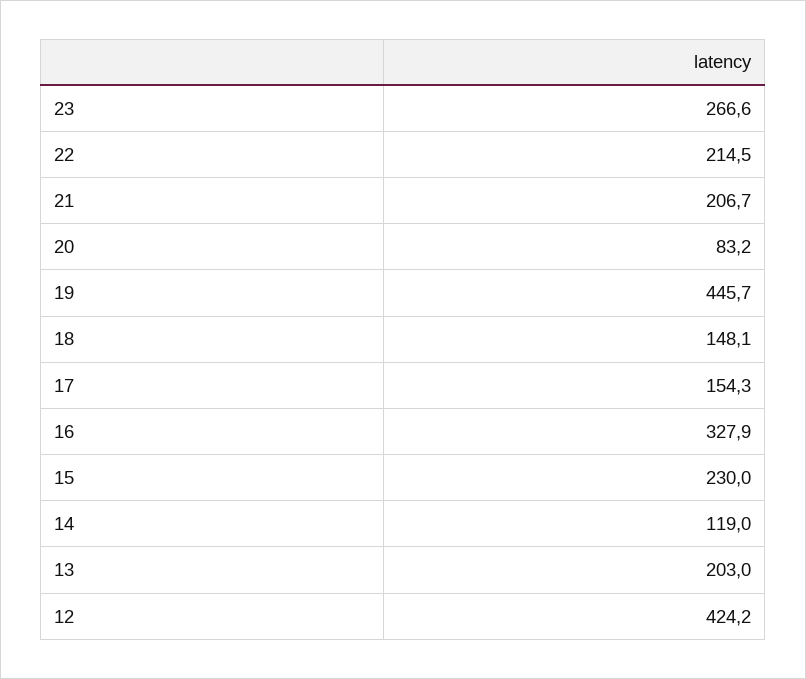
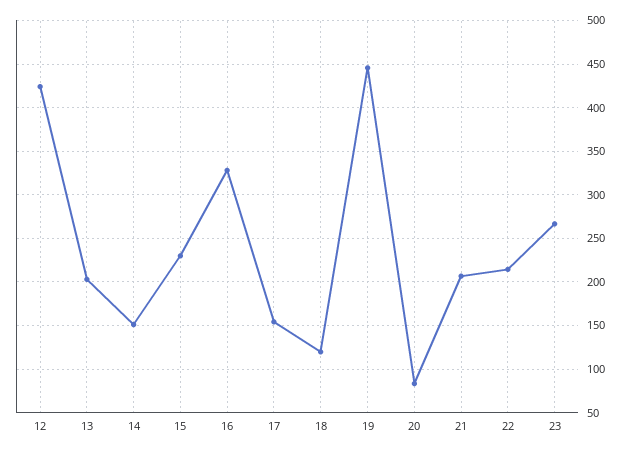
18: 148.1 -> 120
14: 119 -> 150

